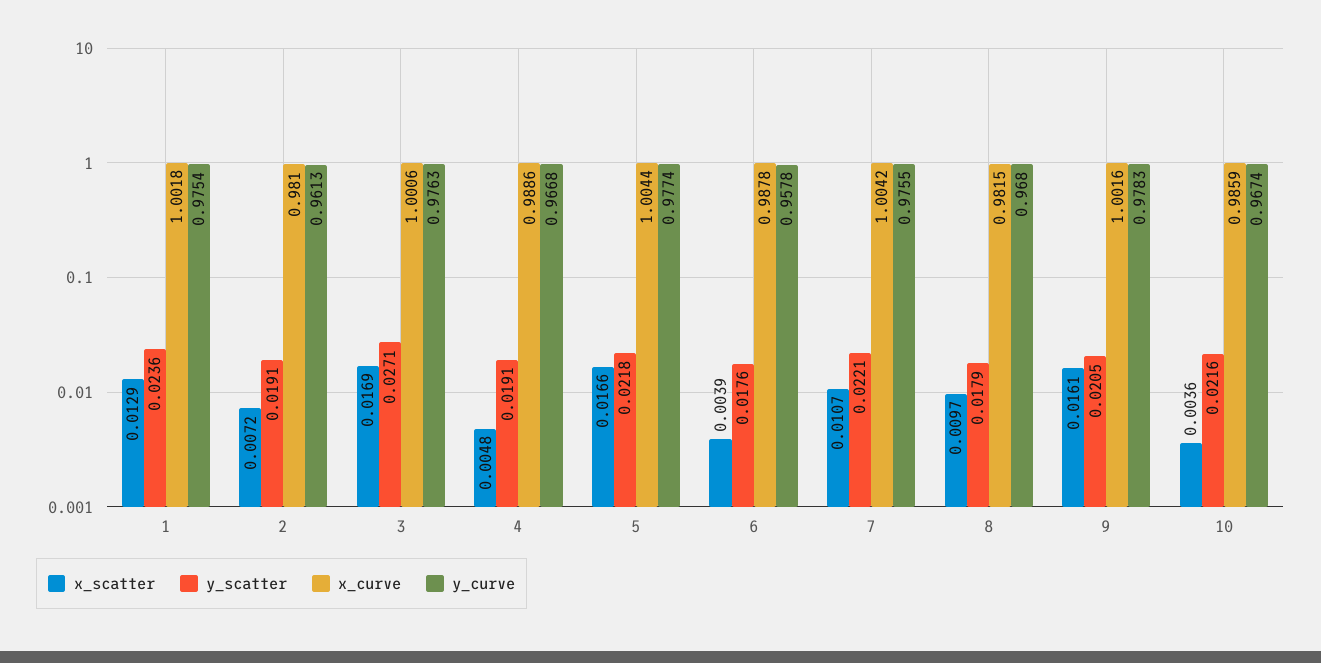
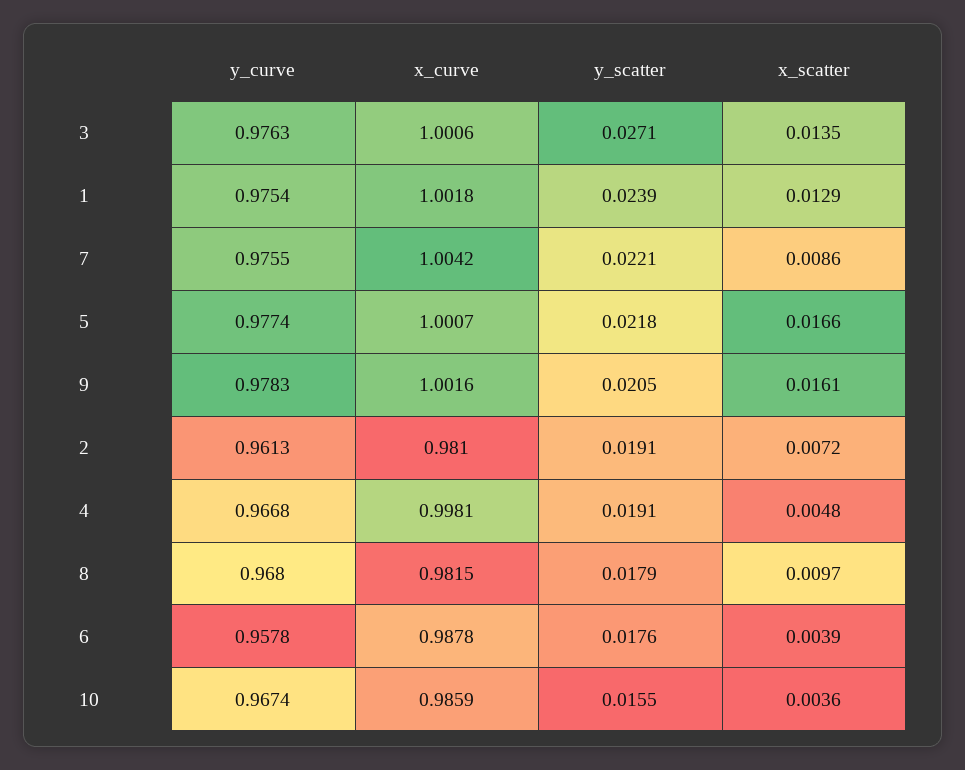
y_scatter, 1: 0.0236 -> 0.0239
x_scatter, 3: 0.0169 -> 0.0135
x_curve, 4: 0.9886 -> 0.9981
x_curve, 5: 1.0044 -> 1.0007
x_scatter, 7: 0.0107 -> 0.0086
y_scatter, 10: 0.0216 -> 0.0155

